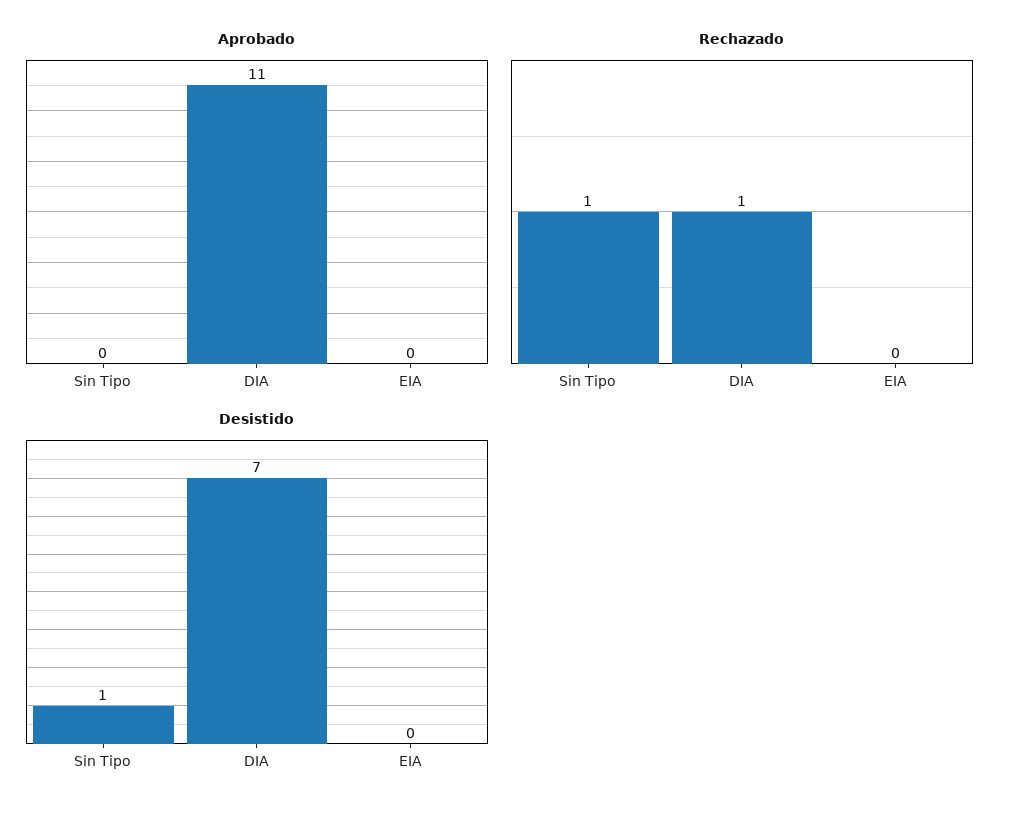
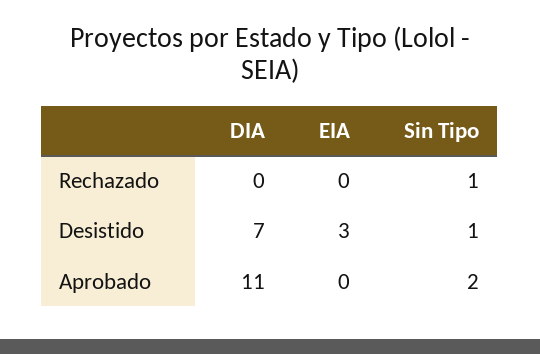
Aprobado, Sin Tipo: 0 -> 2
Rechazado, DIA: 1 -> 0
Desistido, EIA: 0 -> 3

